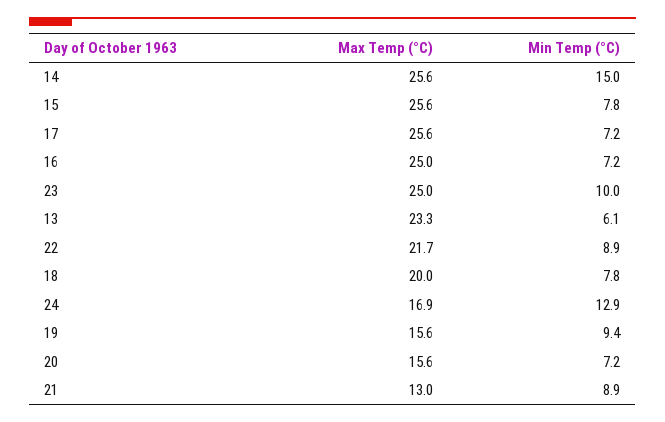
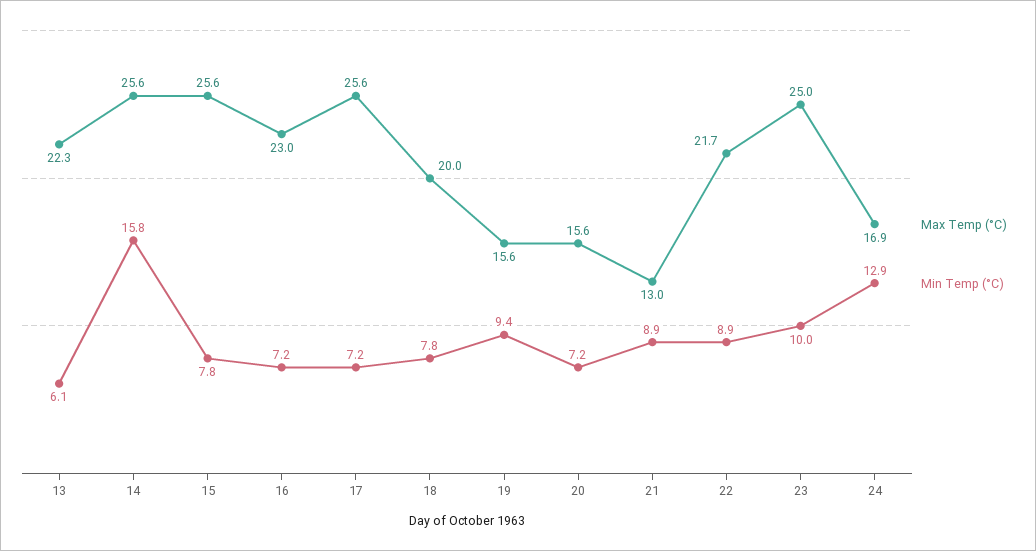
Min Temp (°C), 14: 15 -> 15.8
Max Temp (°C), 16: 25 -> 23
Max Temp (°C), 13: 23.3 -> 22.3

